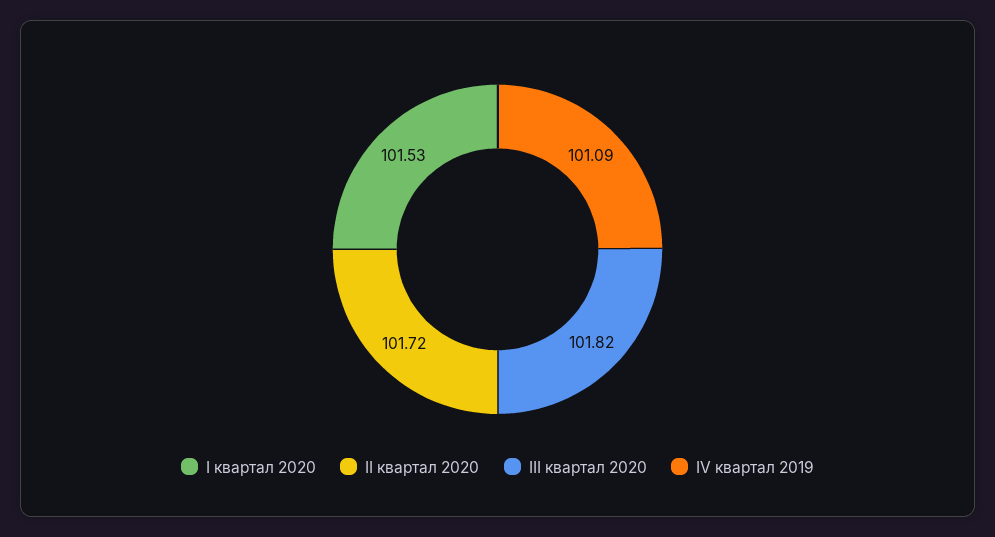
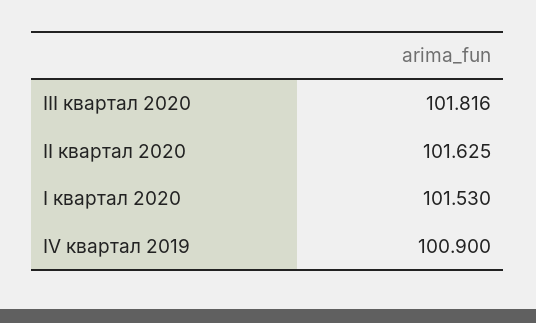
II квартал 2020: 101.72 -> 101.625
IV квартал 2019: 101.09 -> 100.9

